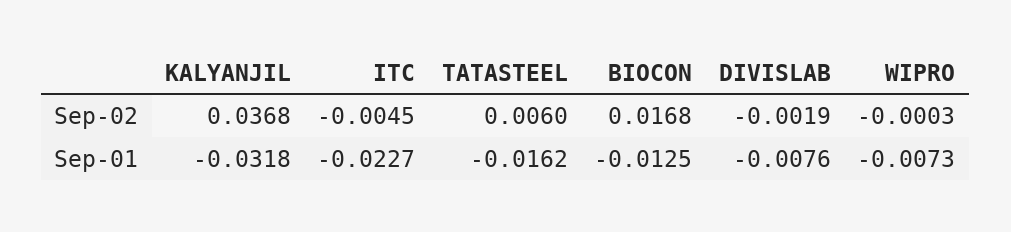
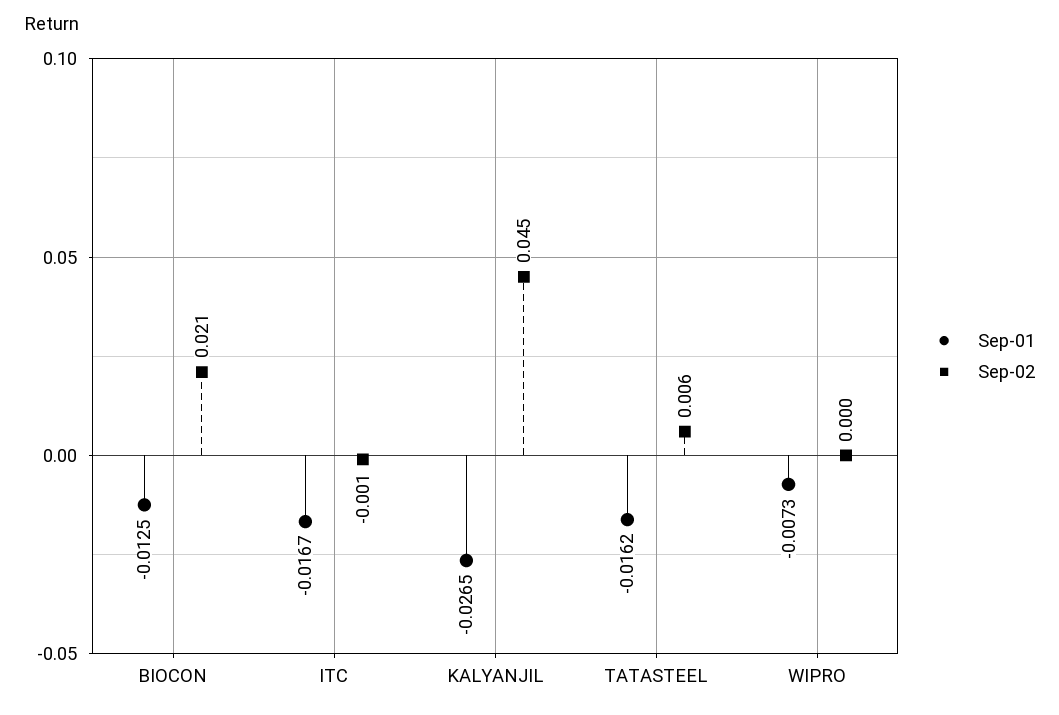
Sep-02, KALYANJIL: 0.0368 -> 0.045
Sep-02, ITC: -0.0045 -> -0.001
Sep-02, BIOCON: 0.0168 -> 0.021
Sep-02, DIVISLAB: -0.0019 -> none
Sep-01, KALYANJIL: -0.0318 -> -0.0265
Sep-01, ITC: -0.0227 -> -0.0167
Sep-01, DIVISLAB: -0.0076 -> none

